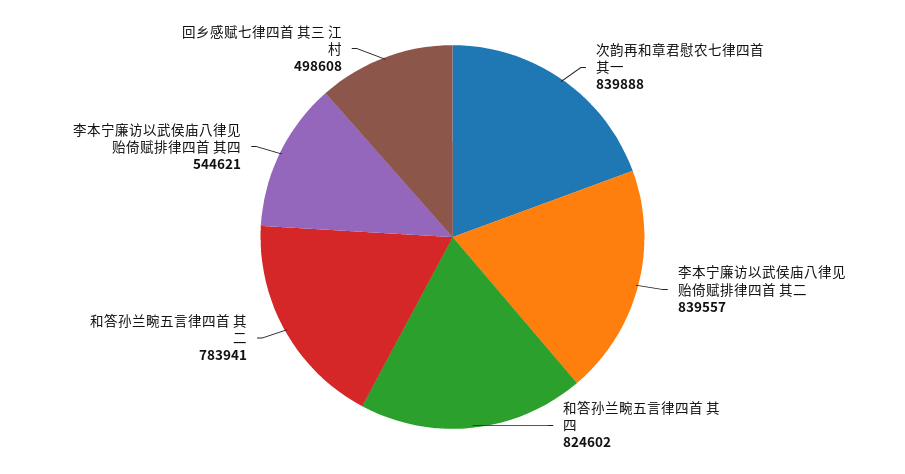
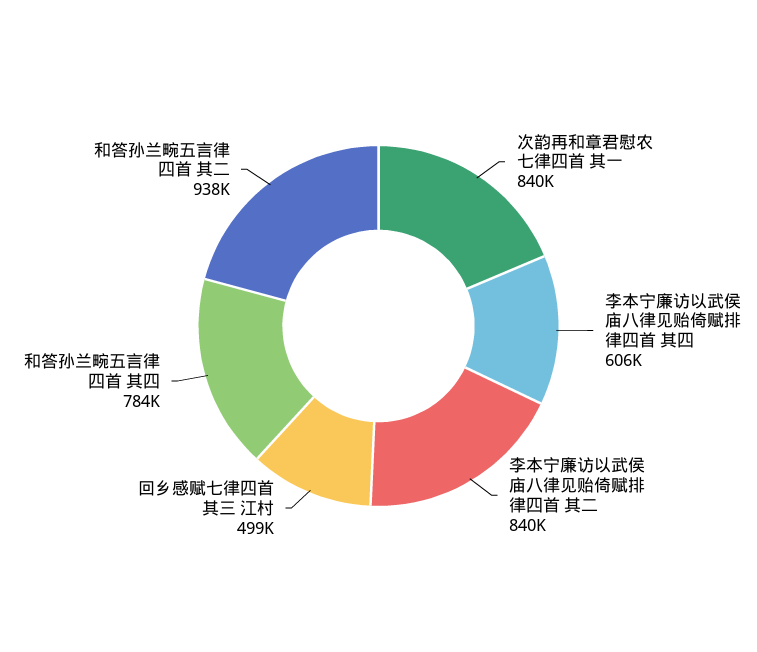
和答孙兰畹五言律四首 其四: 824602 -> 784000
和答孙兰畹五言律四首 其二: 783941 -> 938000
李本宁廉访以武侯庙八律见贻倚赋排律四首 其四: 544621 -> 606000

